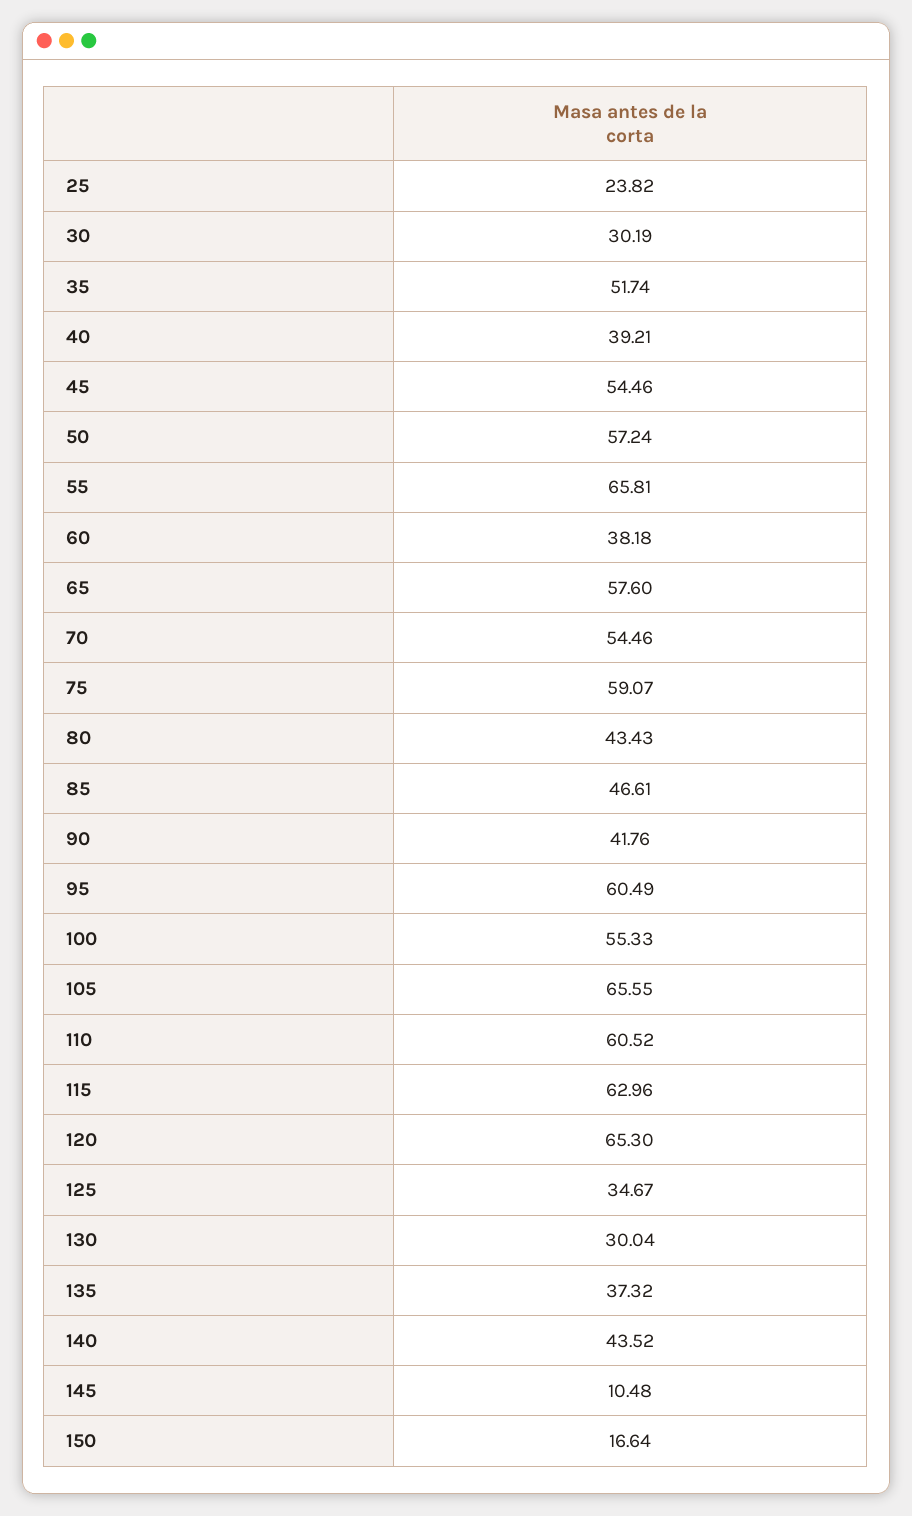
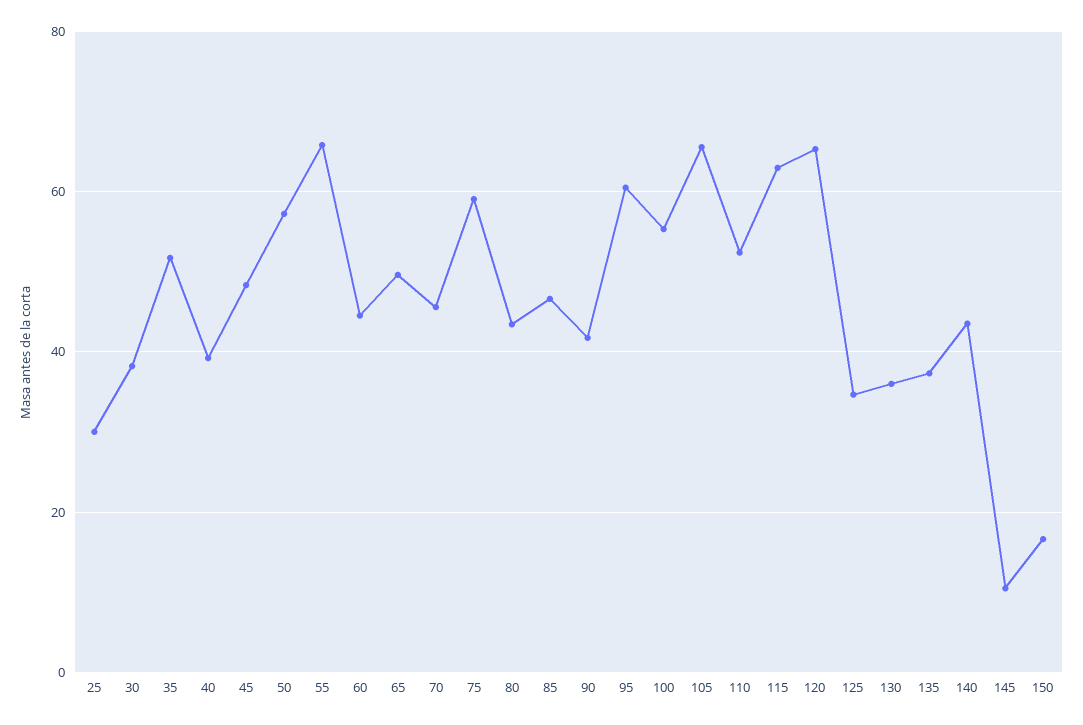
25: 23.82 -> 30
30: 30.19 -> 38
45: 54.46 -> 48
60: 38.18 -> 44
65: 57.6 -> 50
70: 54.46 -> 46
110: 60.52 -> 52
130: 30.04 -> 36

